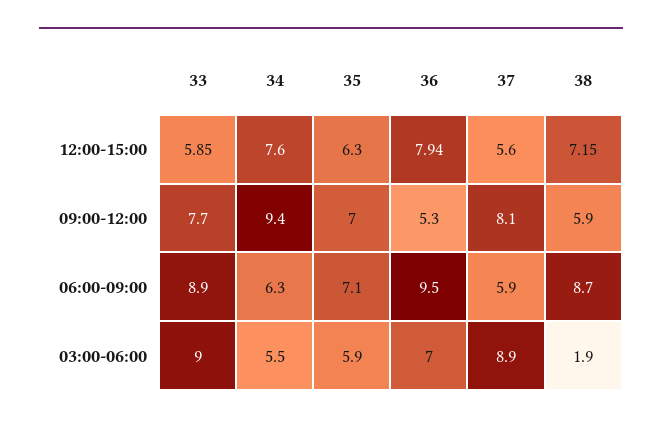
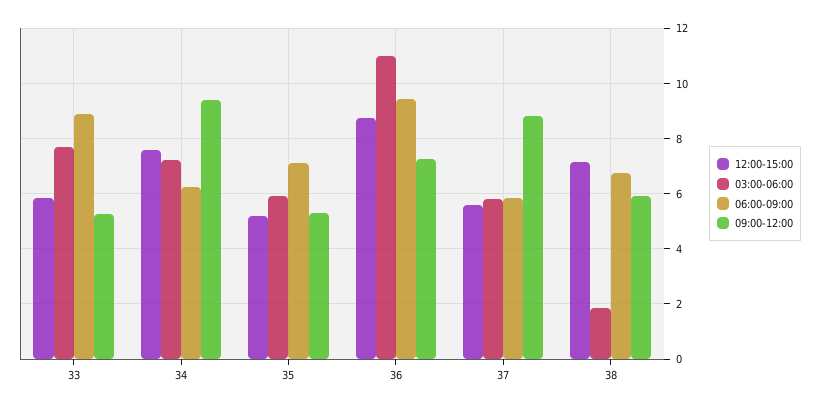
12:00-15:00, 35: 6.3 -> 5.25
12:00-15:00, 36: 7.94 -> 8.75
09:00-12:00, 33: 7.7 -> 5.25
09:00-12:00, 35: 7 -> 5.25
09:00-12:00, 36: 5.3 -> 7.25
09:00-12:00, 37: 8.1 -> 8.75
06:00-09:00, 38: 8.7 -> 6.75
03:00-06:00, 33: 9 -> 7.75
03:00-06:00, 34: 5.5 -> 7.25
03:00-06:00, 36: 7 -> 11
03:00-06:00, 37: 8.9 -> 5.75

